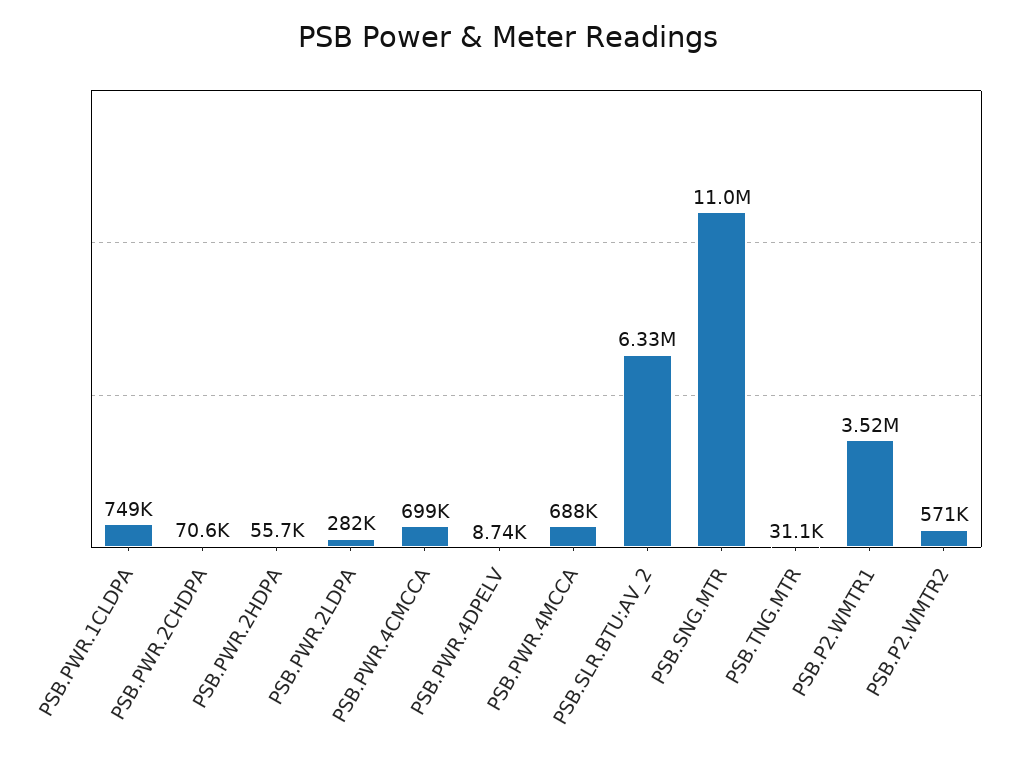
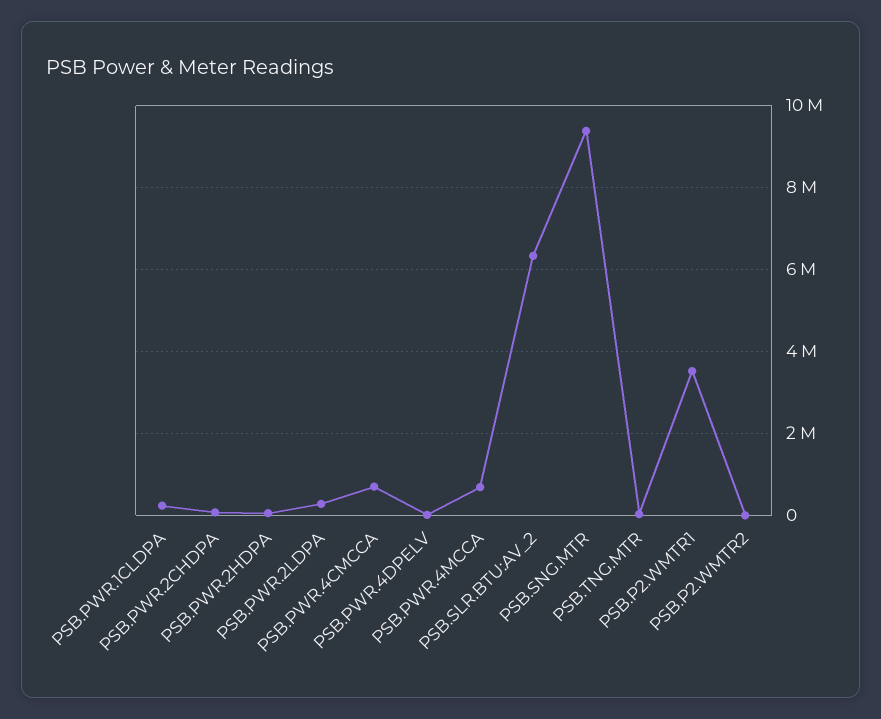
PSB.PWR.1CLDPA: 749000 -> 200000
PSB.SNG.MTR: 11000000 -> 9400000
PSB.P2.WMTR2: 571000 -> 0

